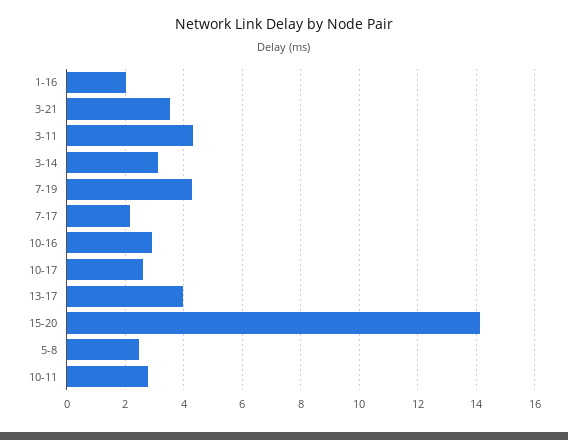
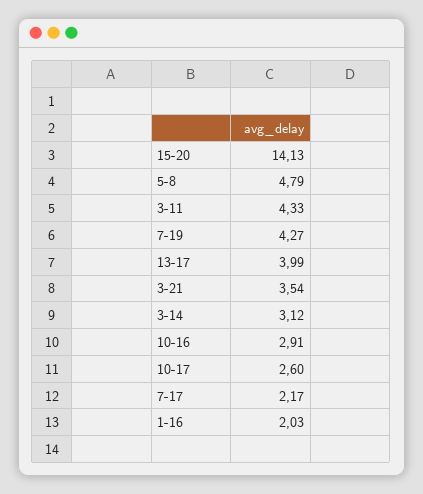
5-8: 2.5 -> 4.79
10-11: 2.75 -> none

